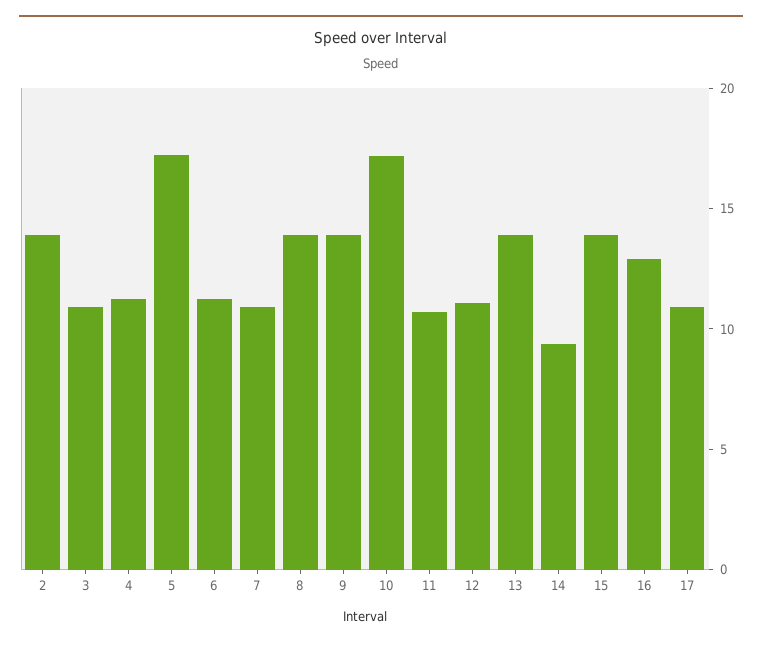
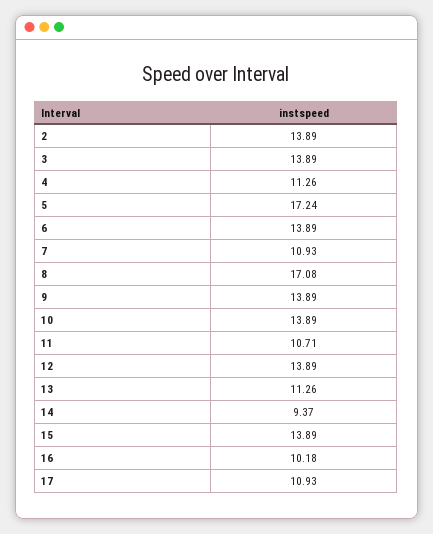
3: 11 -> 13.89
6: 11 -> 13.89
8: 14 -> 17.08
10: 17 -> 13.89
12: 11 -> 13.89
13: 14 -> 11.26
16: 13 -> 10.18

